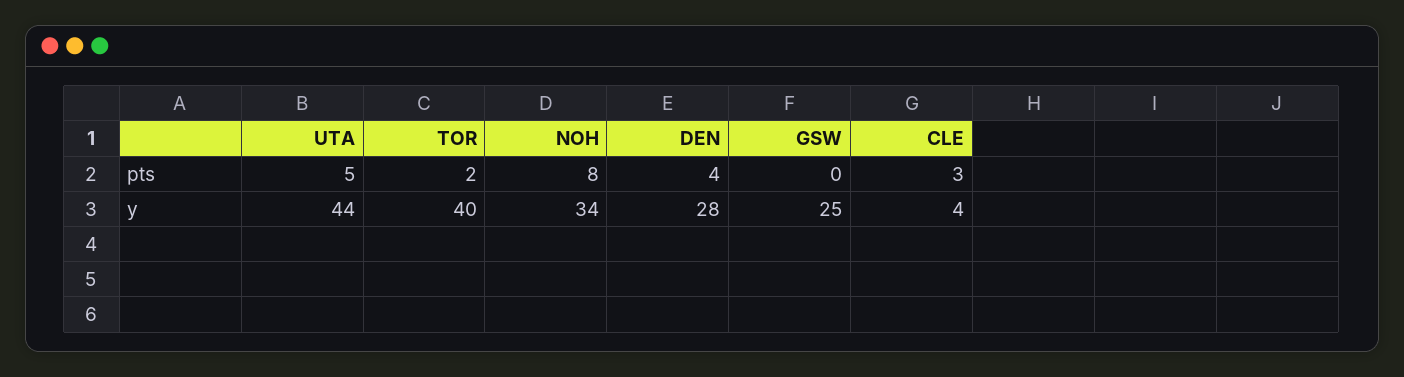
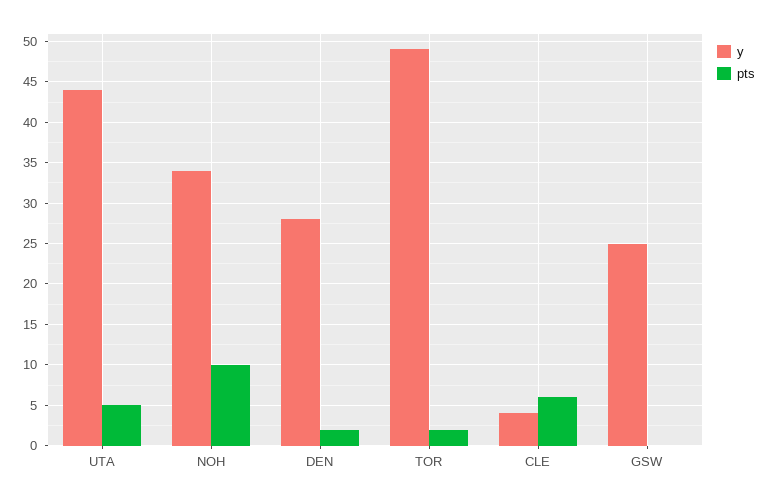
pts, NOH: 8 -> 10
pts, DEN: 4 -> 2
pts, CLE: 3 -> 6
y, TOR: 40 -> 49

